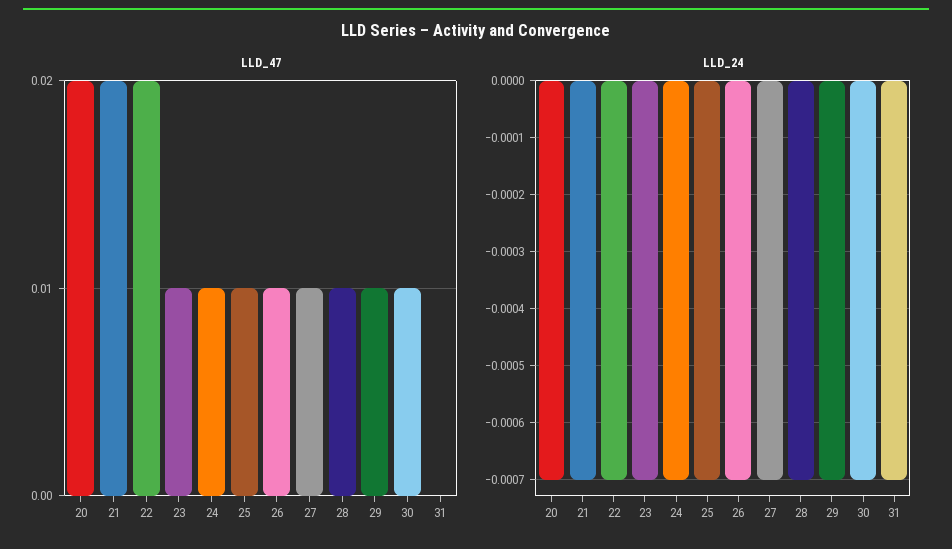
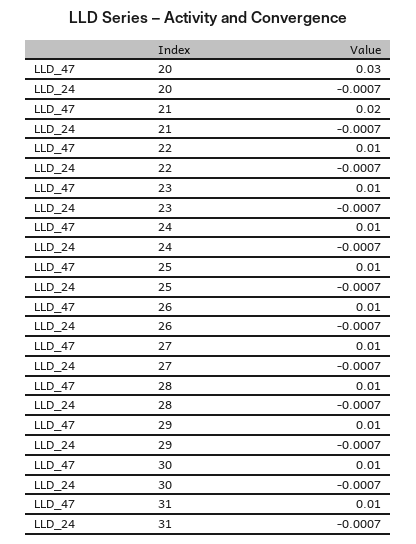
LLD_47, 20: 0.02 -> 0.03
LLD_47, 22: 0.02 -> 0.01
LLD_47, 31: 0 -> 0.01

